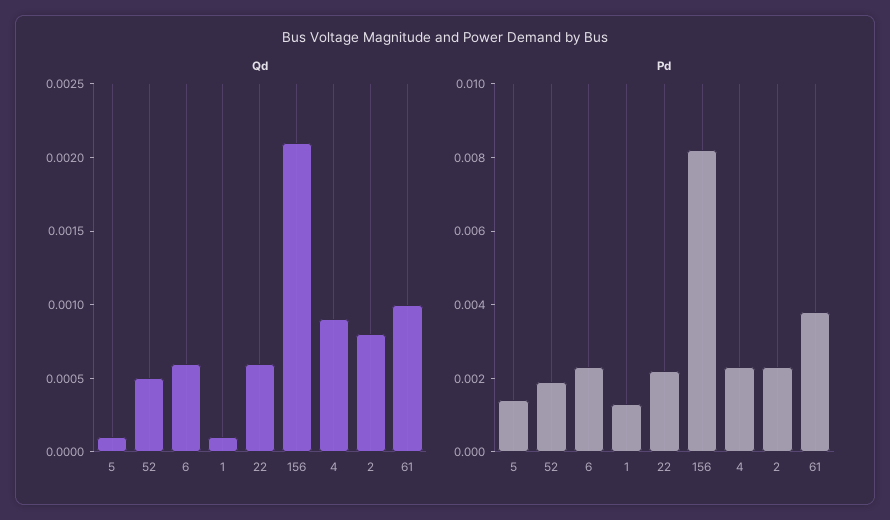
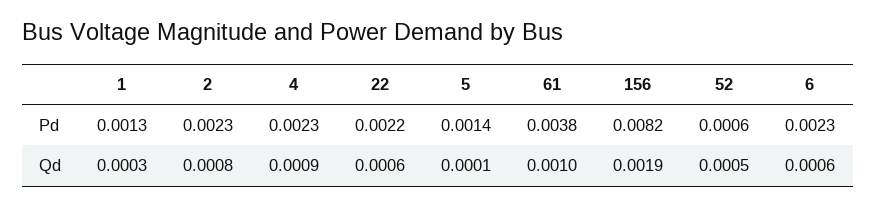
Qd, 1: 0.0001 -> 0.0003
Qd, 156: 0.0021 -> 0.0019
Pd, 52: 0.002 -> 0.0006

